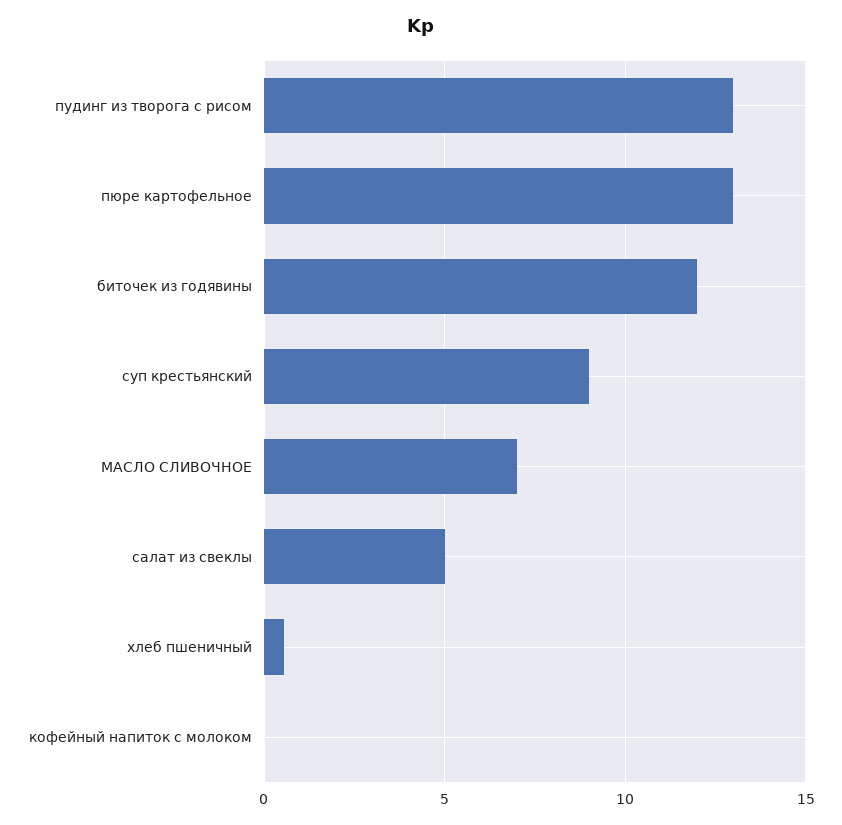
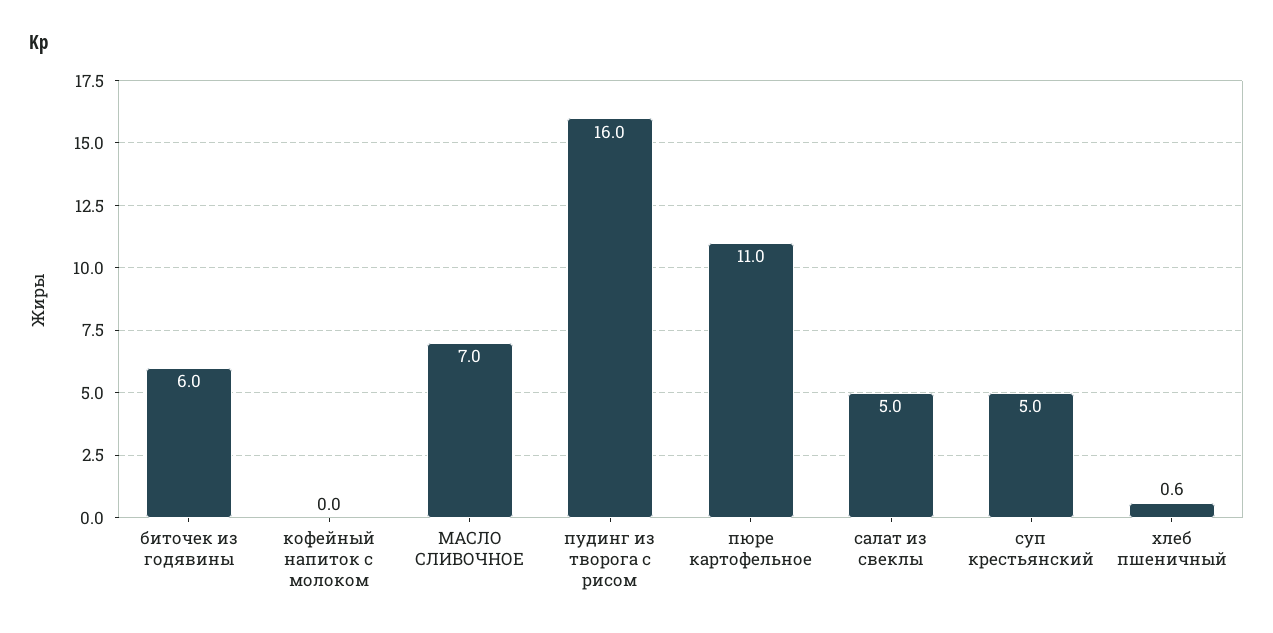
пудинг из творога с рисом: 13 -> 16
пюре картофельное: 13 -> 11
биточек из годявины: 12 -> 6
суп крестьянский: 9 -> 5

